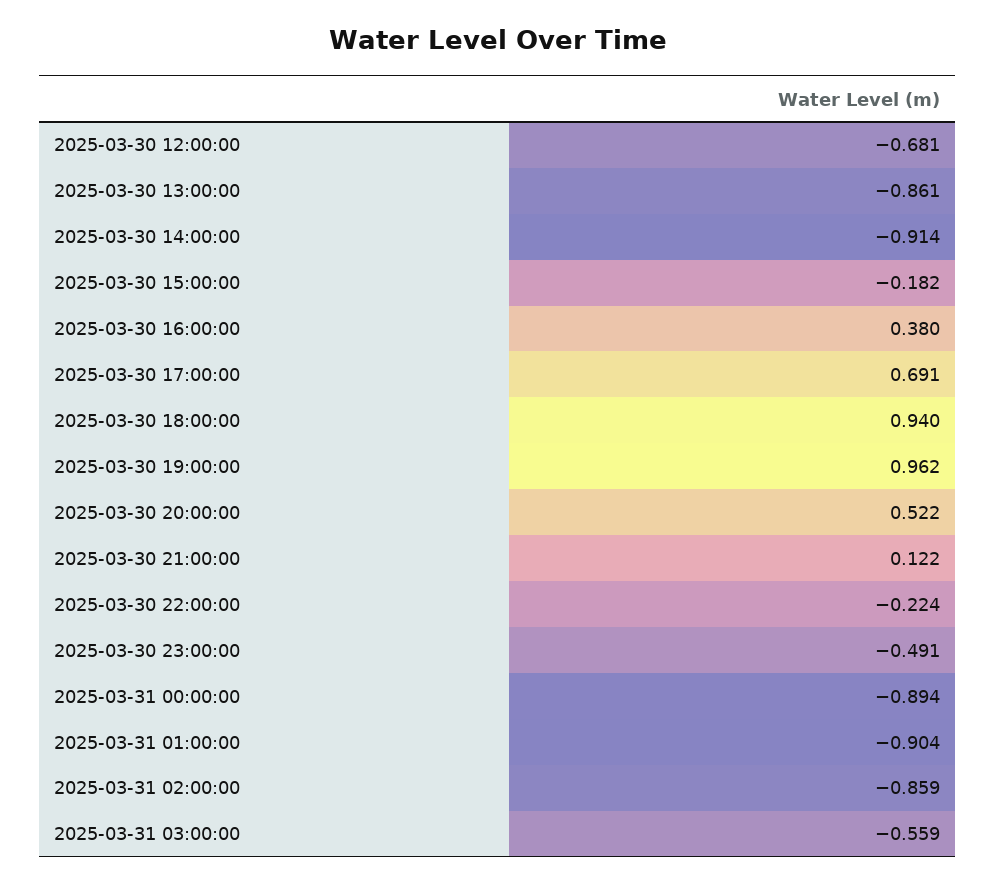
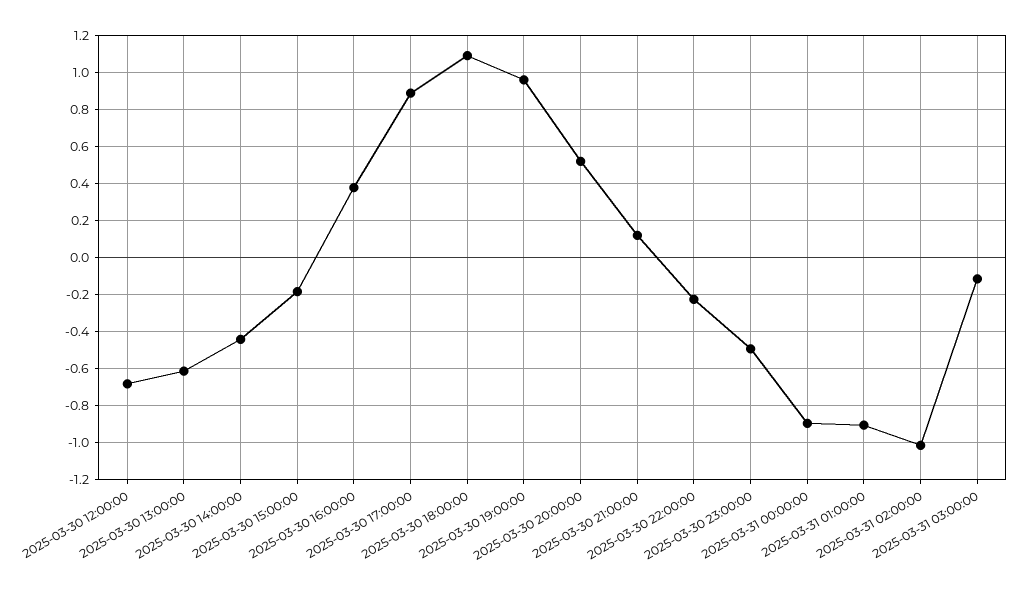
2025-03-30 13:00:00: -0.861 -> -0.6
2025-03-30 14:00:00: -0.914 -> -0.45
2025-03-30 17:00:00: 0.691 -> 0.9
2025-03-30 18:00:00: 0.94 -> 1.1
2025-03-31 02:00:00: -0.859 -> -1
2025-03-31 03:00:00: -0.559 -> -0.1

